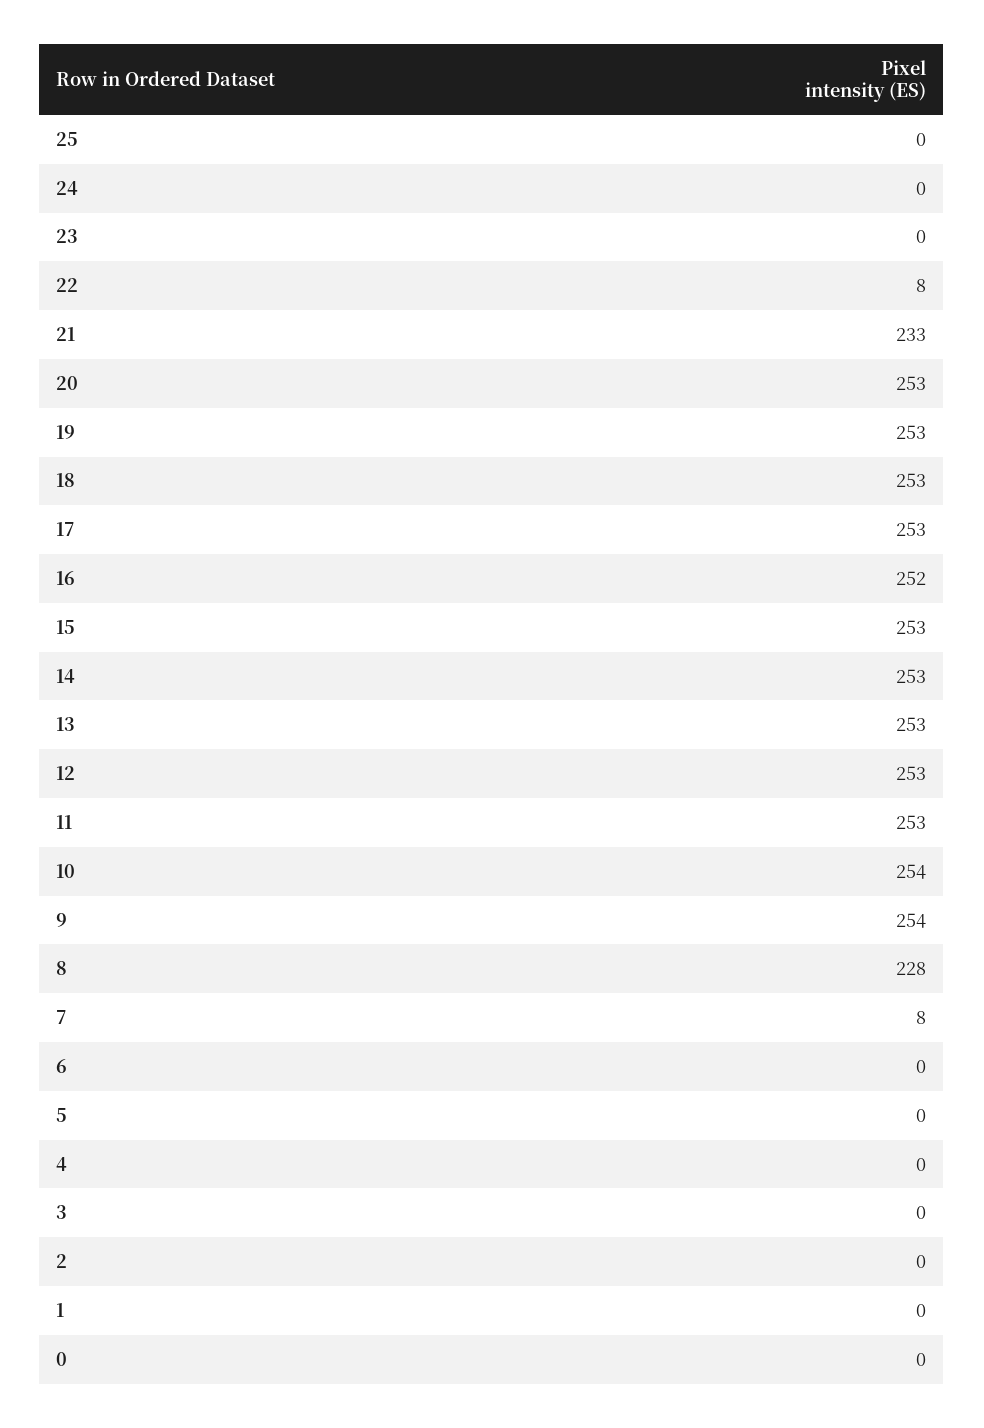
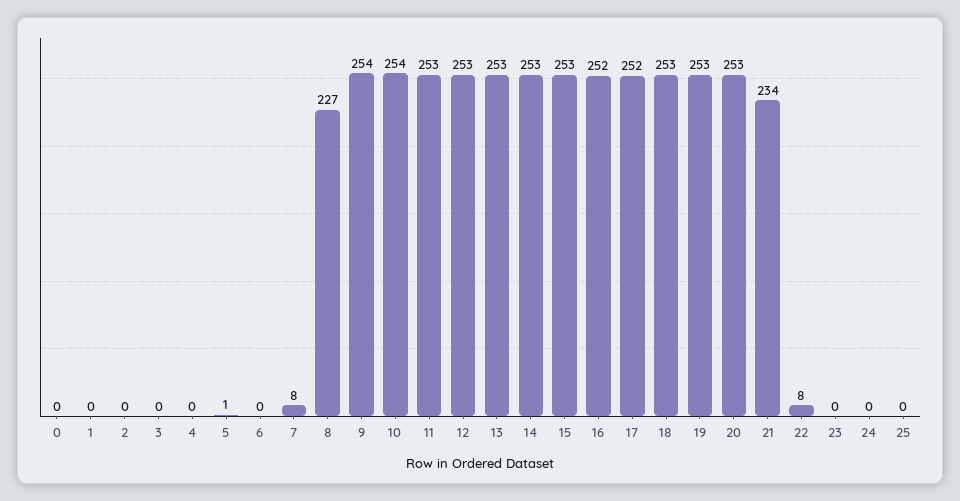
21: 233 -> 234
17: 253 -> 252
8: 228 -> 227
5: 0 -> 1

